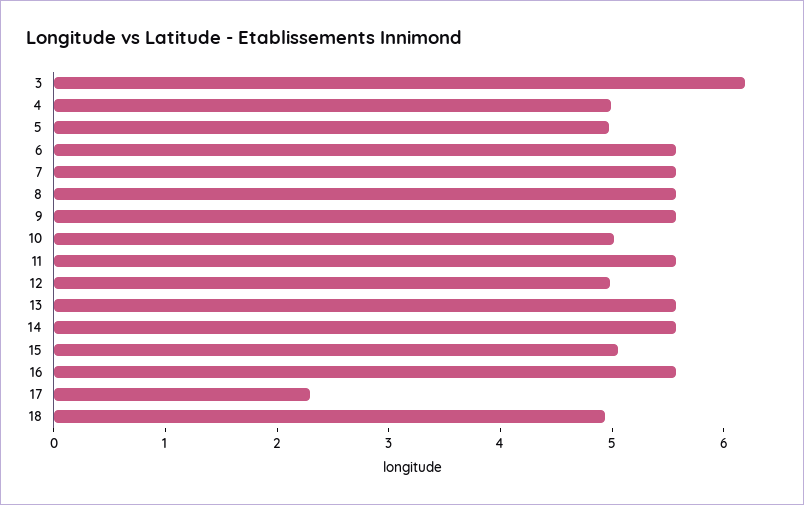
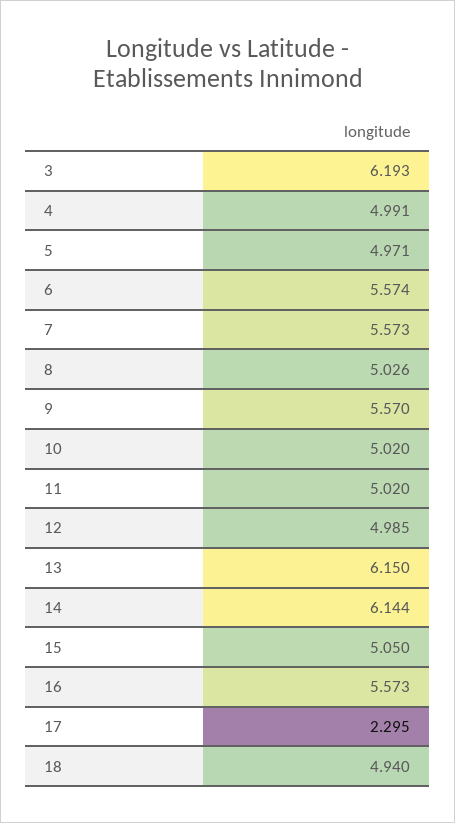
8: 5.6 -> 5.026
11: 5.6 -> 5.02
13: 5.6 -> 6.15
14: 5.6 -> 6.144

